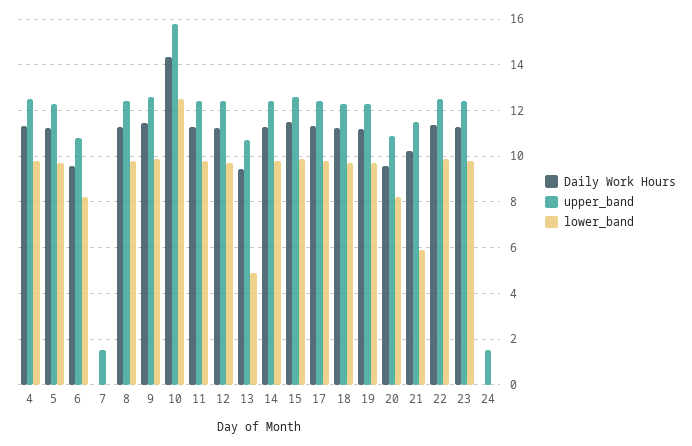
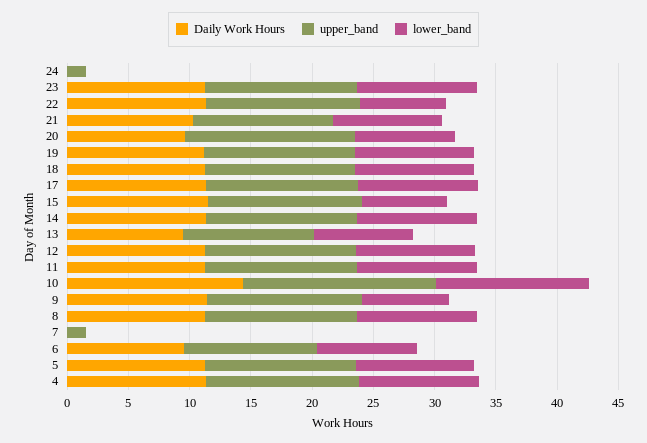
lower_band, 9: 10 -> 7
lower_band, 13: 5 -> 8
lower_band, 15: 10 -> 7
upper_band, 20: 11 -> 14
lower_band, 21: 6 -> 9
lower_band, 22: 10 -> 7

